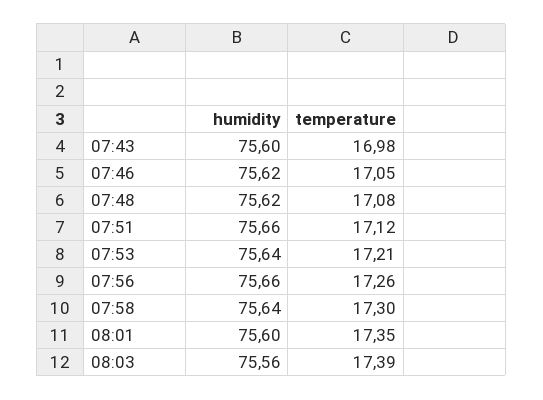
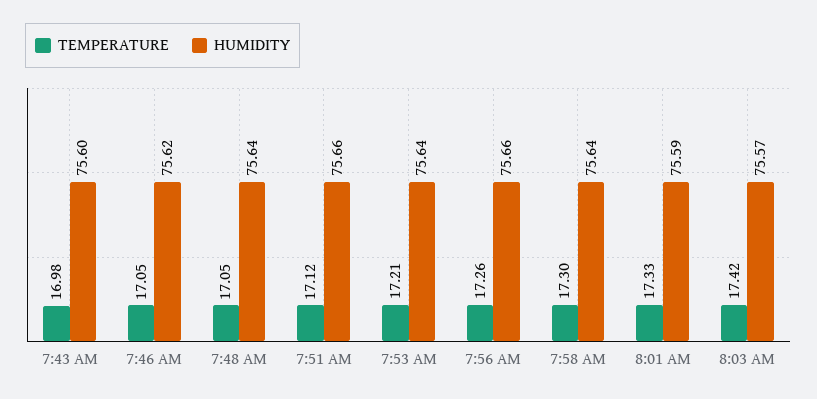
humidity, 07:48: 75.62 -> 75.64
temperature, 07:48: 17.08 -> 17.05
humidity, 08:01: 75.6 -> 75.59
temperature, 08:01: 17.35 -> 17.33
humidity, 08:03: 75.56 -> 75.57
temperature, 08:03: 17.39 -> 17.42

